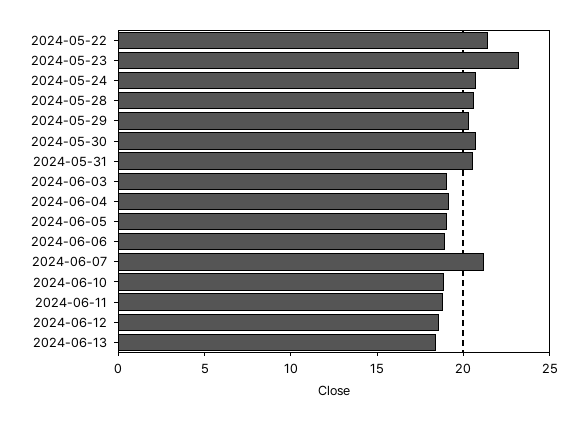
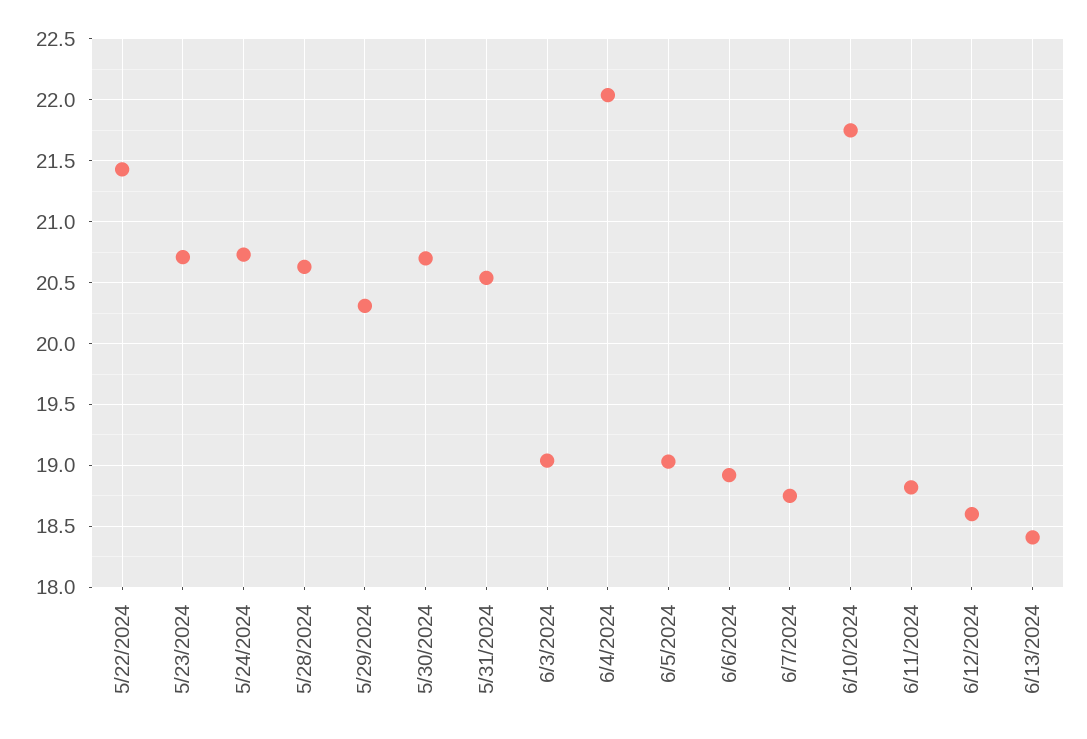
2024-05-23: 23 -> 20.7
2024-06-04: 19 -> 22.05
2024-06-07: 21 -> 18.75
2024-06-10: 19 -> 21.75

